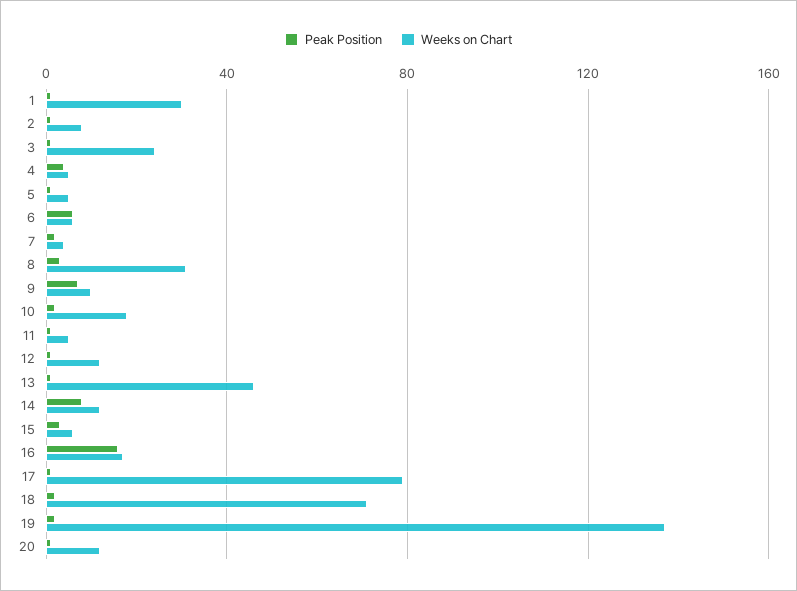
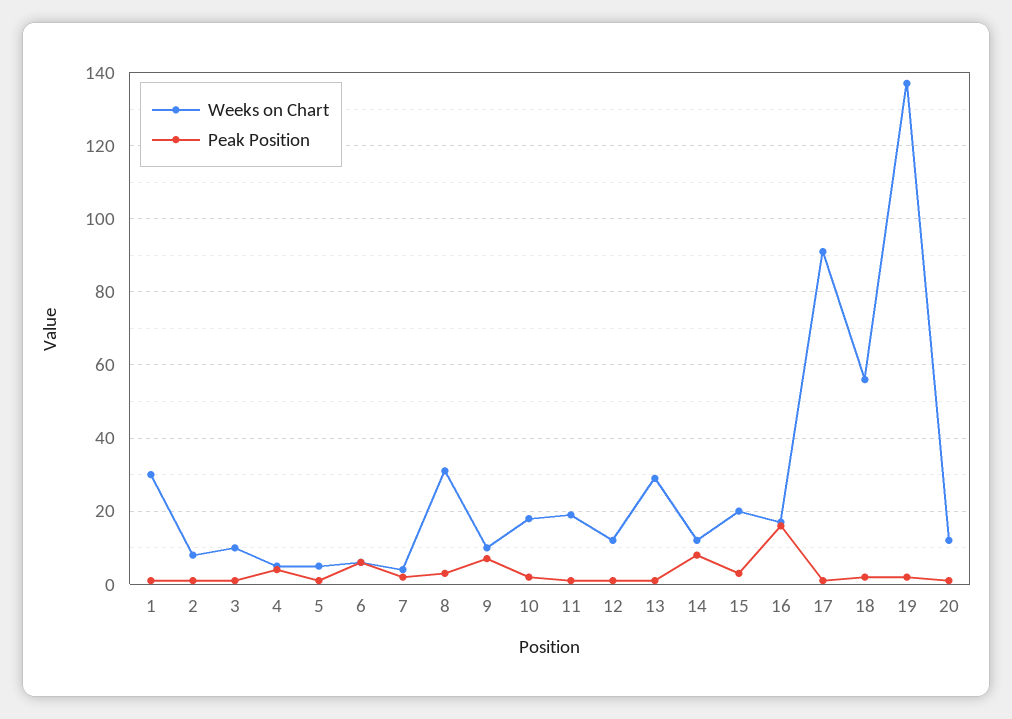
Weeks on Chart, 3: 25 -> 10
Weeks on Chart, 11: 5 -> 20
Weeks on Chart, 13: 45 -> 30
Weeks on Chart, 15: 5 -> 20
Weeks on Chart, 17: 80 -> 90
Weeks on Chart, 18: 70 -> 55

